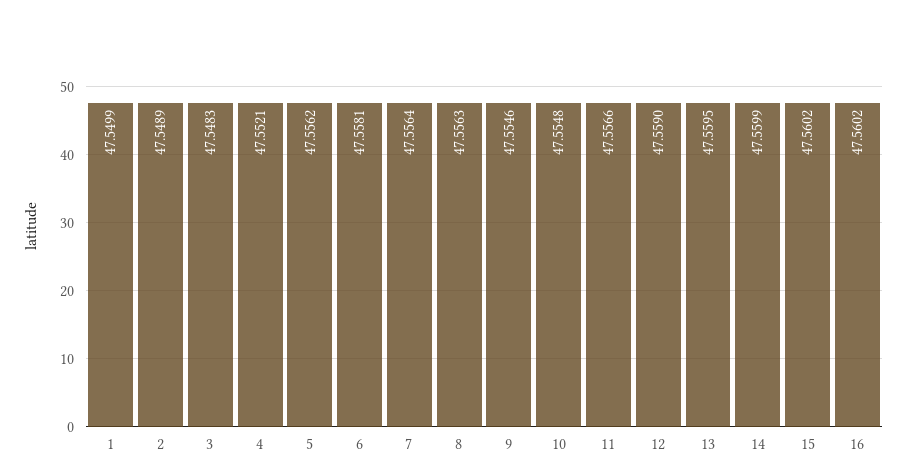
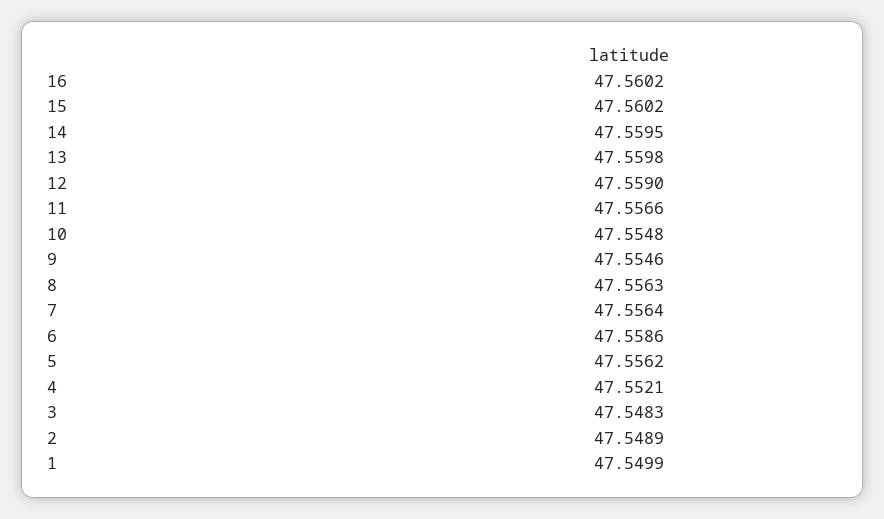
6: 47.5581 -> 47.5586
13: 47.5595 -> 47.5598
14: 47.5599 -> 47.5595

